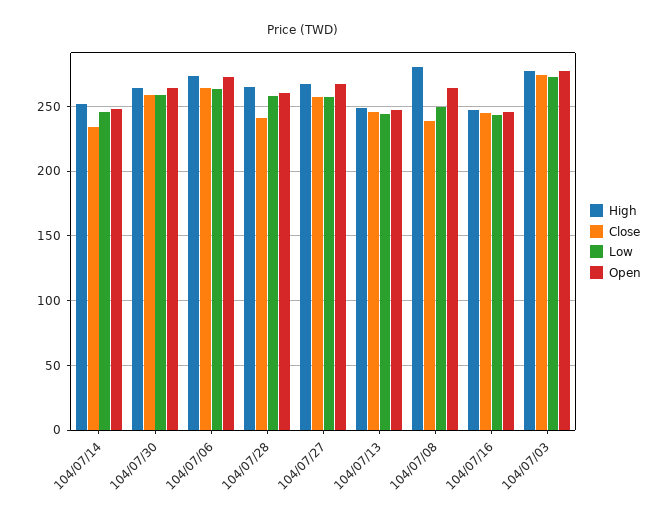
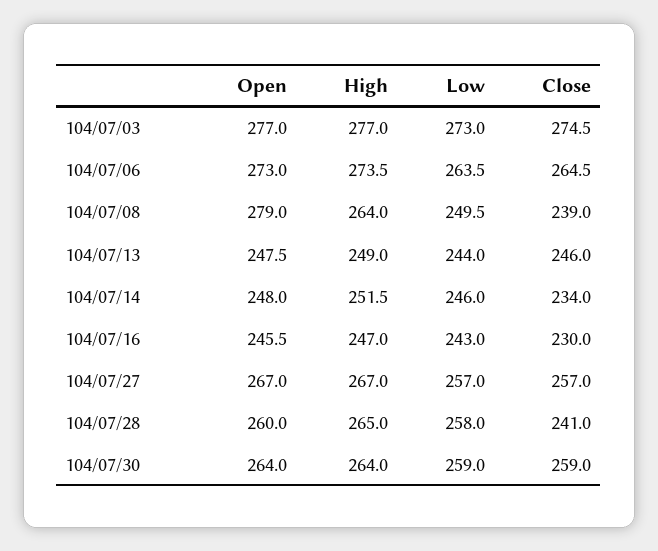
High, 104/07/08: 280 -> 264
Open, 104/07/08: 265 -> 279
Close, 104/07/16: 245 -> 230

